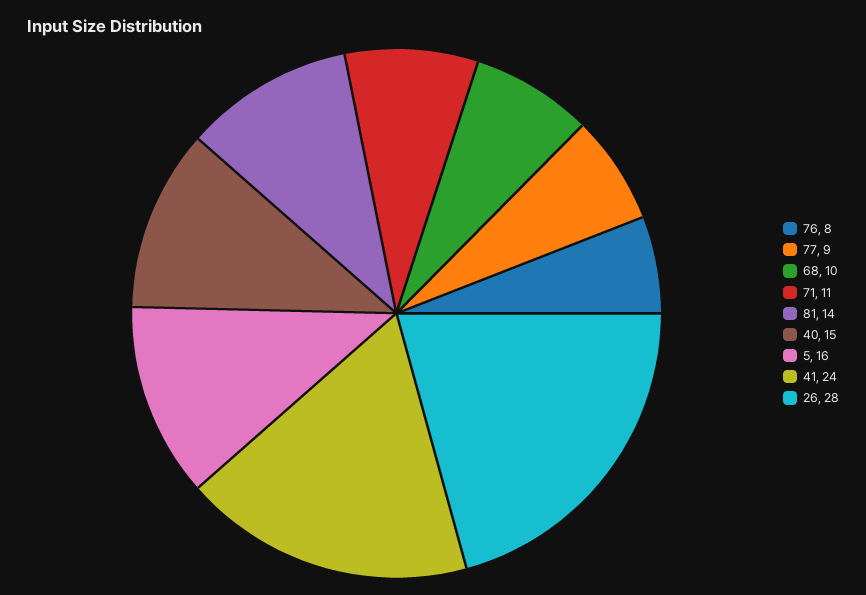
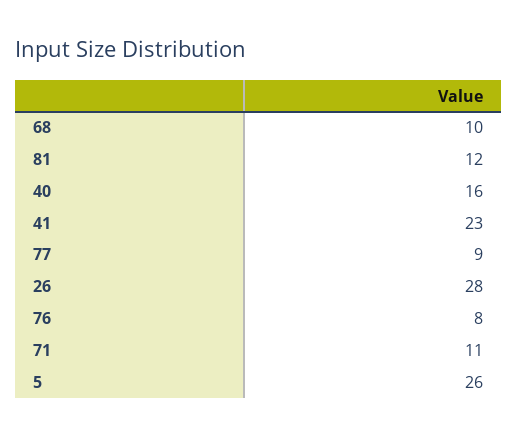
81: 14 -> 12
40: 15 -> 16
5: 16 -> 26
41: 24 -> 23

